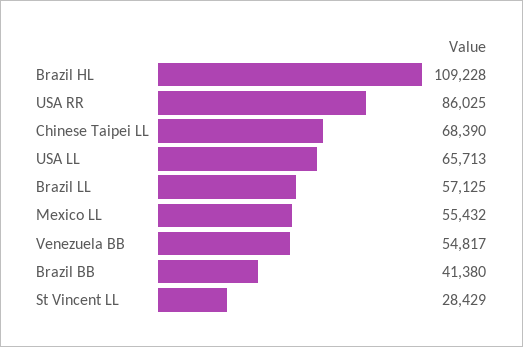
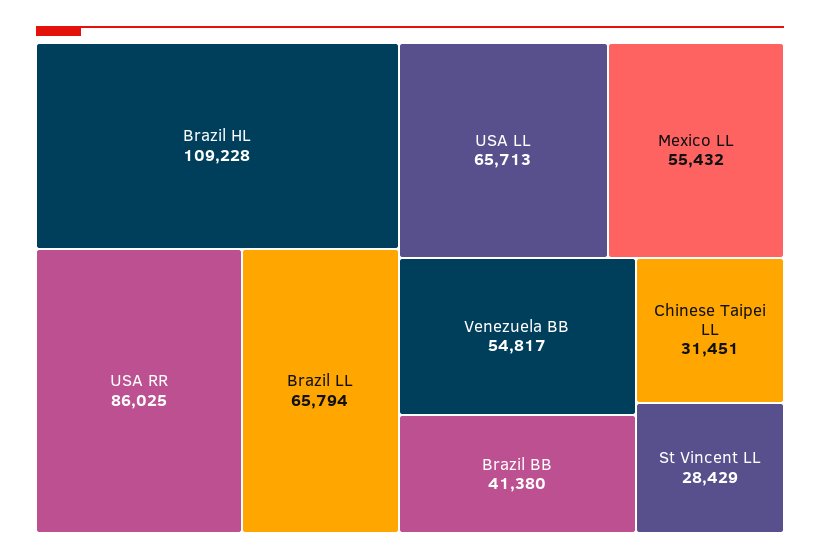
Chinese Taipei LL: 68390 -> 31451
Brazil LL: 57125 -> 65794

